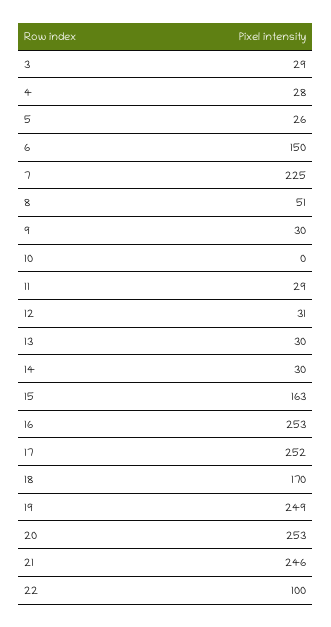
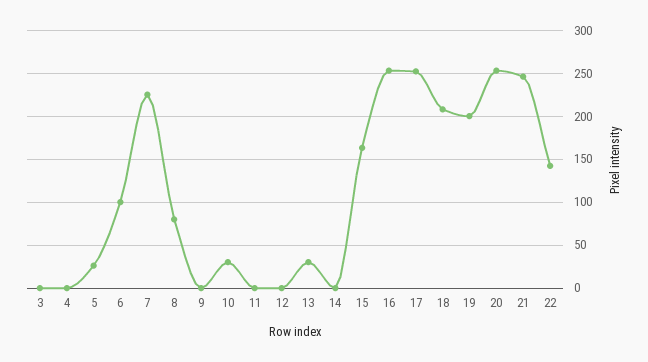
3: 29 -> 0
4: 28 -> 0
6: 150 -> 100
8: 51 -> 80
9: 30 -> 0
10: 0 -> 30
11: 29 -> 0
12: 31 -> 0
14: 30 -> 0
18: 170 -> 210
19: 249 -> 200
22: 100 -> 140

